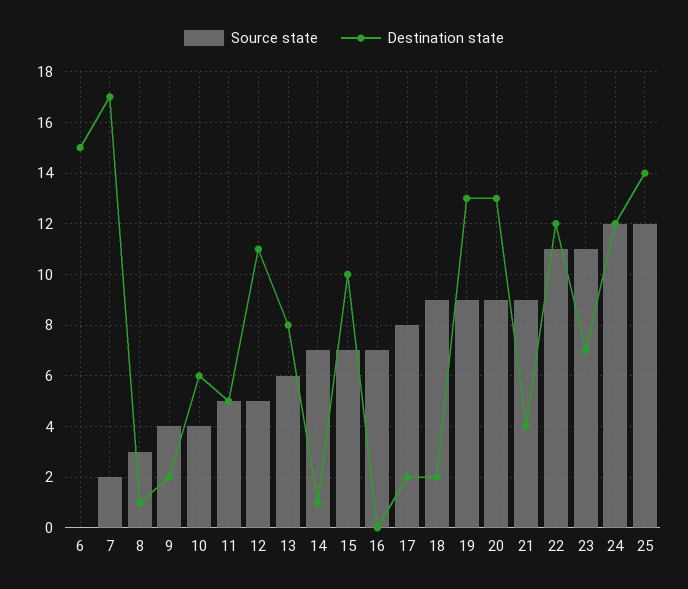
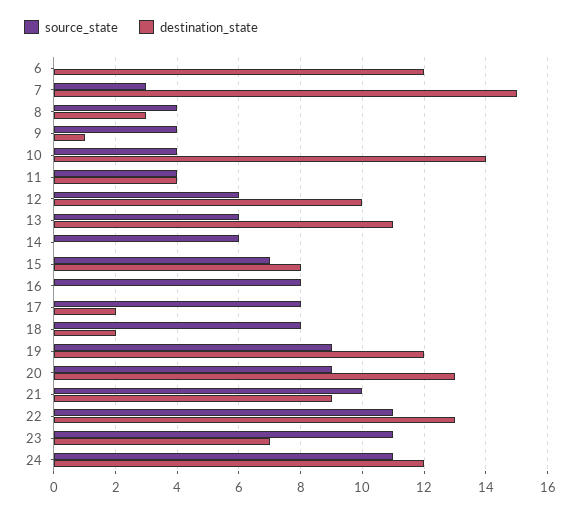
Destination state, 6: 15 -> 12
Source state, 7: 2 -> 3
Destination state, 7: 17 -> 15
Source state, 8: 3 -> 4
Destination state, 8: 1 -> 3
Destination state, 9: 2 -> 1
Destination state, 10: 6 -> 14
Source state, 11: 5 -> 4
Destination state, 11: 5 -> 4
Source state, 12: 5 -> 6
Destination state, 12: 11 -> 10
Destination state, 13: 8 -> 11
Source state, 14: 7 -> 6
Destination state, 14: 1 -> 0
Destination state, 15: 10 -> 8
Source state, 16: 7 -> 8
Source state, 18: 9 -> 8
Destination state, 19: 13 -> 12
Source state, 21: 9 -> 10
Destination state, 21: 4 -> 9
Destination state, 22: 12 -> 13
Source state, 24: 12 -> 11
Source state, 25: 12 -> none
Destination state, 25: 14 -> none

